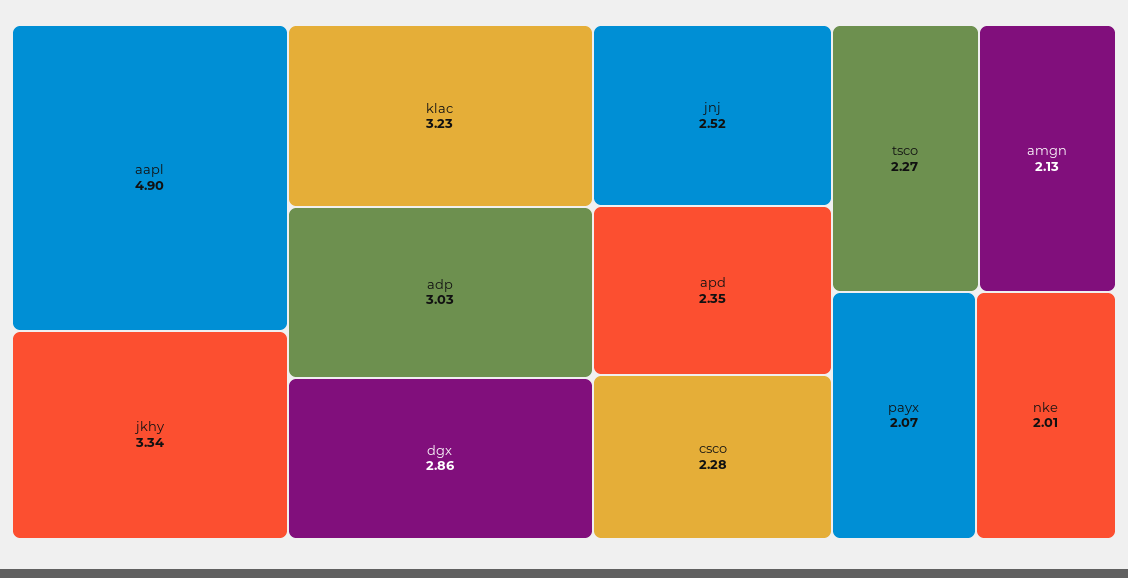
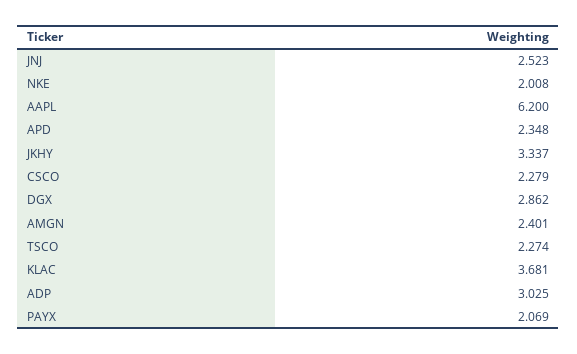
aapl: 4.9 -> 6.2
klac: 3.23 -> 3.681
amgn: 2.13 -> 2.401

